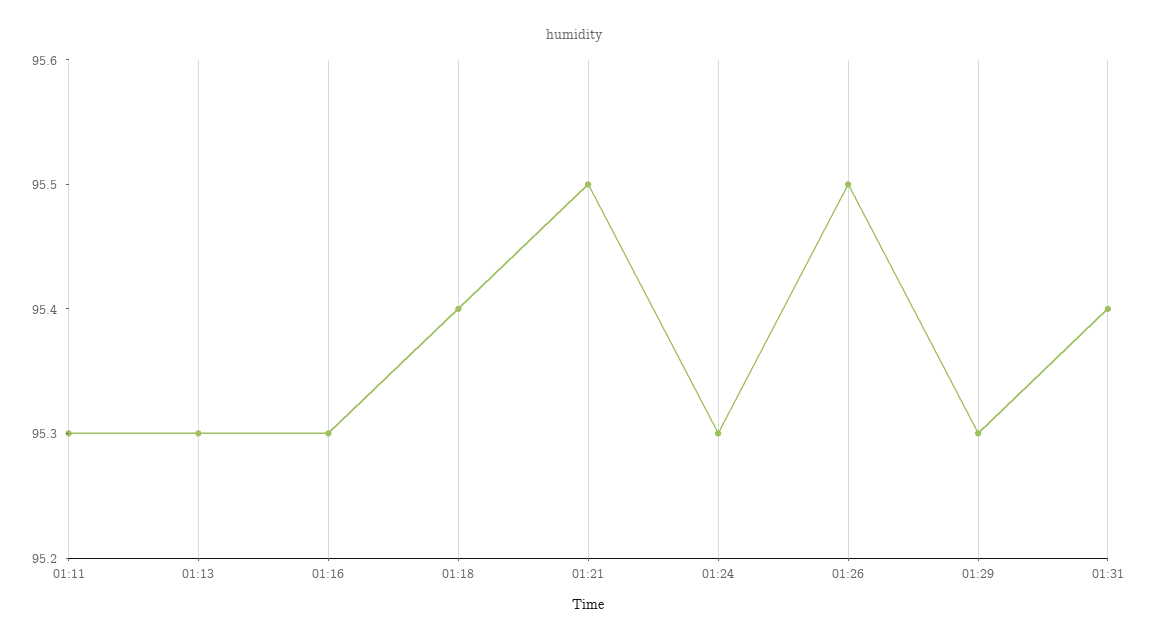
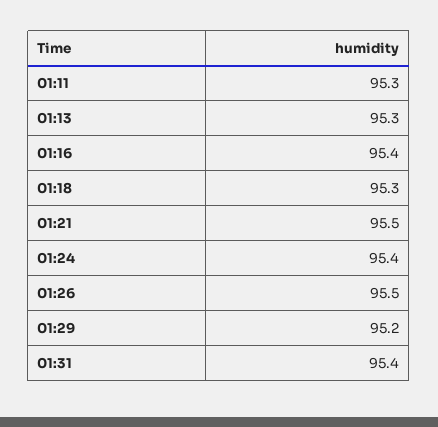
01:16: 95.3 -> 95.4
01:18: 95.4 -> 95.3
01:24: 95.3 -> 95.4
01:29: 95.3 -> 95.2

